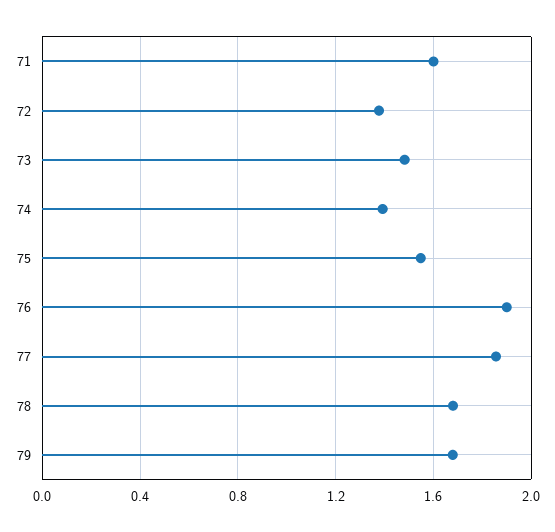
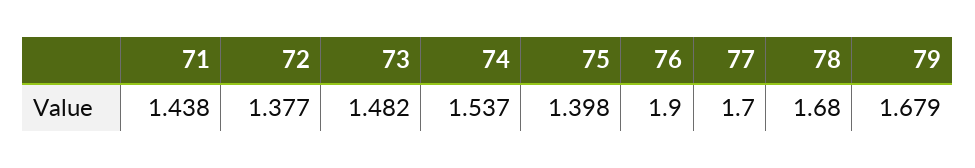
71: 1.6 -> 1.438
74: 1.4 -> 1.537
75: 1.55 -> 1.398
77: 1.85 -> 1.7

